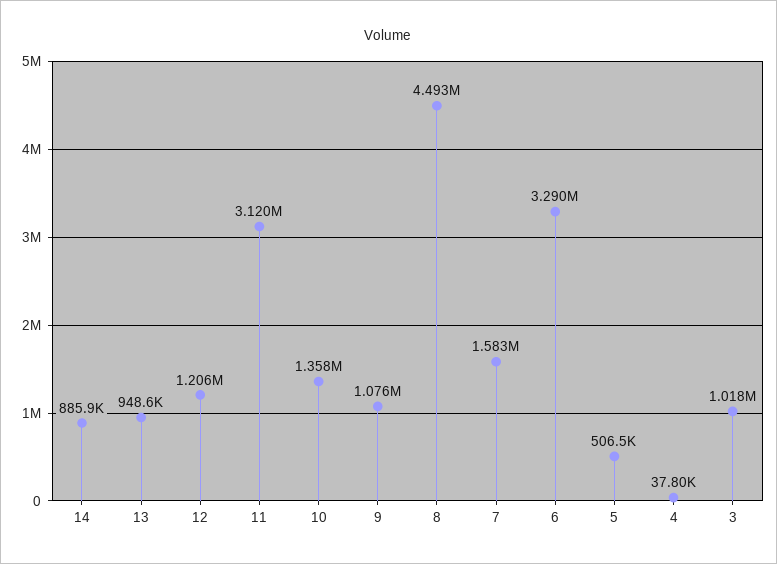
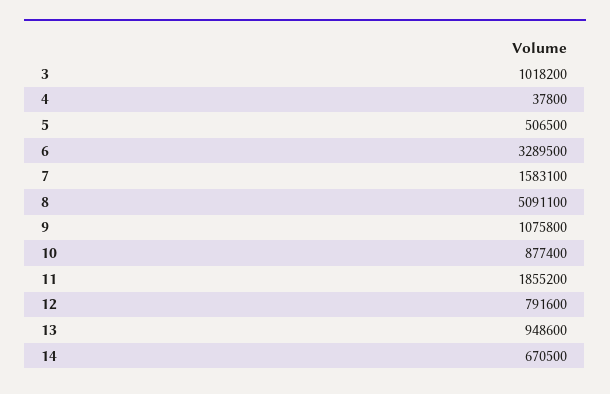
14: 885900 -> 670500
12: 1206000 -> 791600
11: 3120000 -> 1855200
10: 1358000 -> 877400
8: 4493000 -> 5091100

